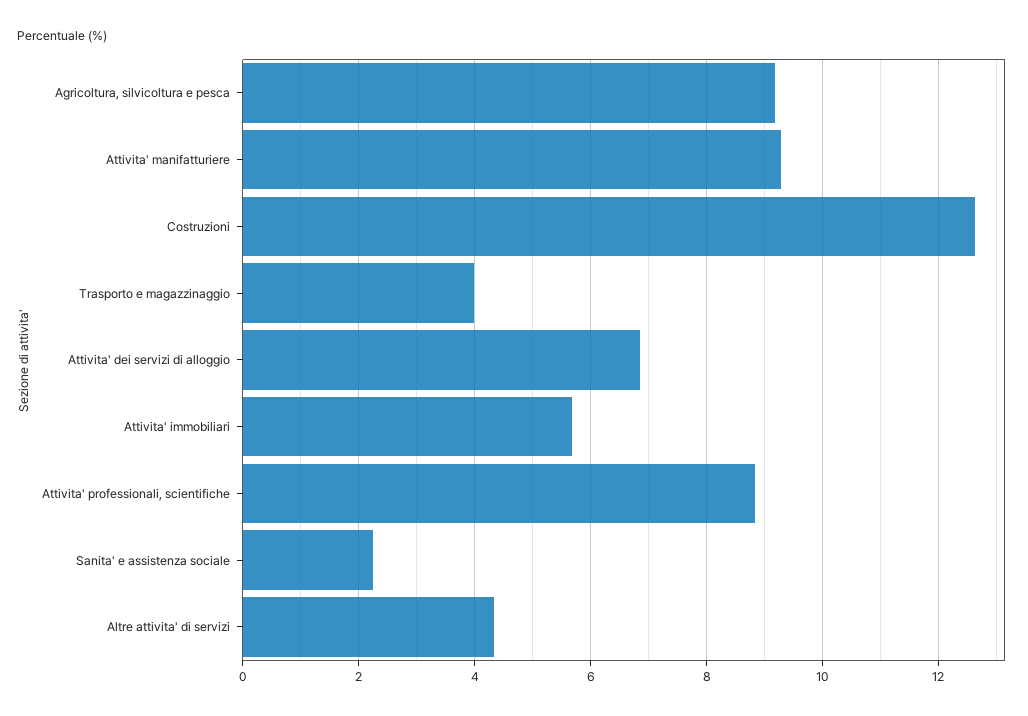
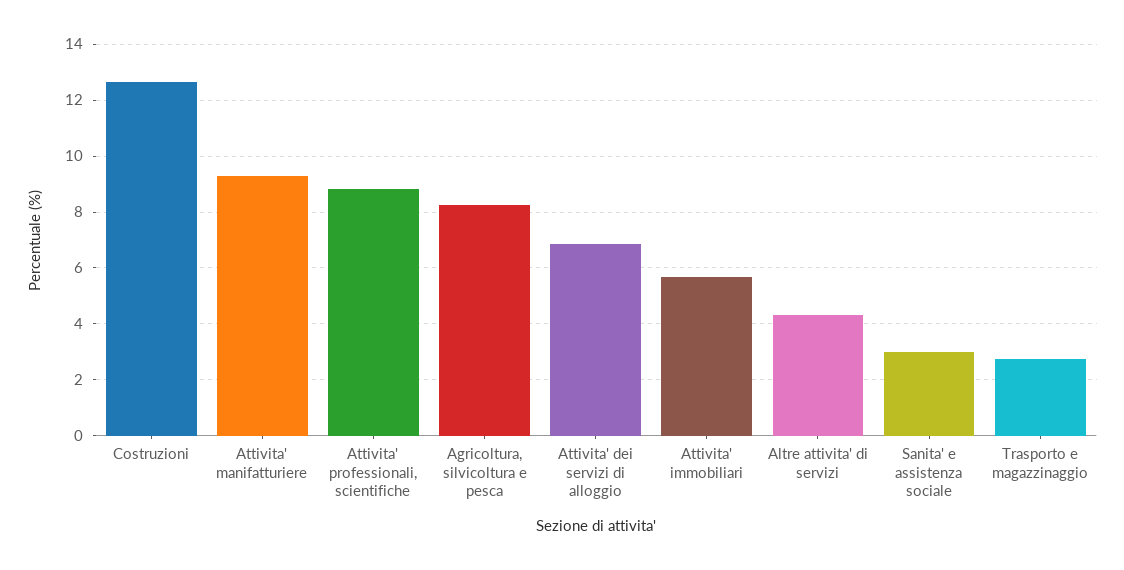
Agricoltura, silvicoltura e pesca: 9.2 -> 8.25
Trasporto e magazzinaggio: 4 -> 2.75
Sanita' e assistenza sociale: 2.2 -> 3

